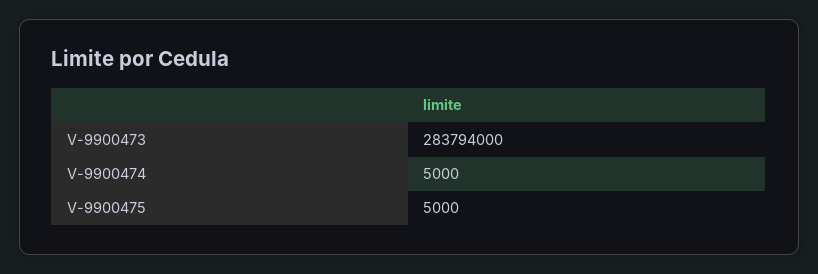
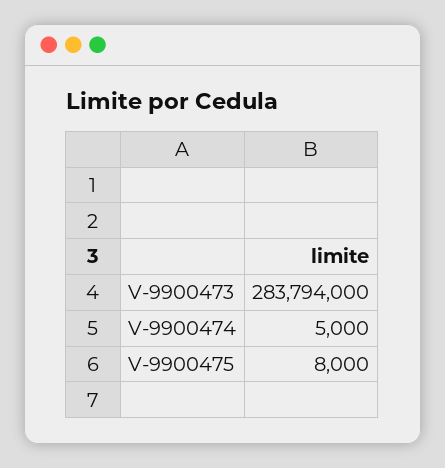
V-9900475: 5000 -> 8000

